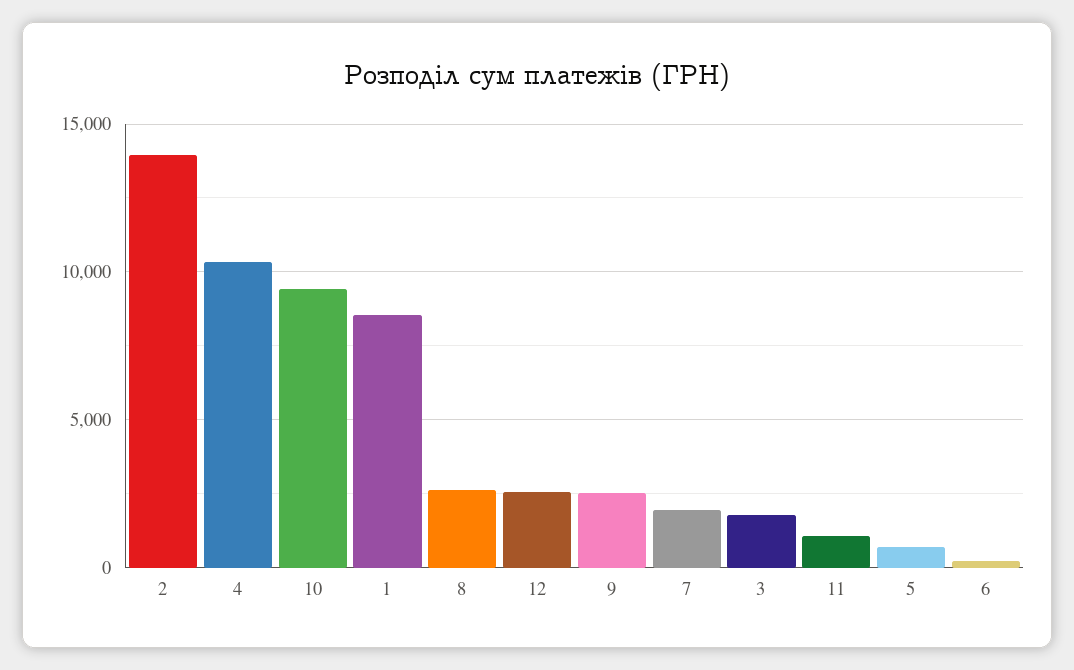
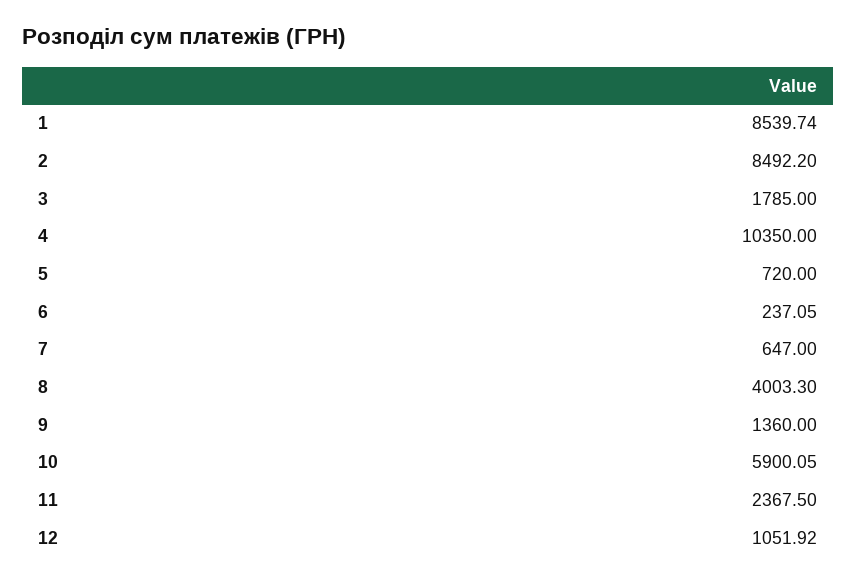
2: 14000 -> 8492.2
10: 9500 -> 5900.05
8: 2500 -> 4003.3
12: 2500 -> 1051.92
9: 2500 -> 1360
7: 2000 -> 647
11: 1000 -> 2367.5

